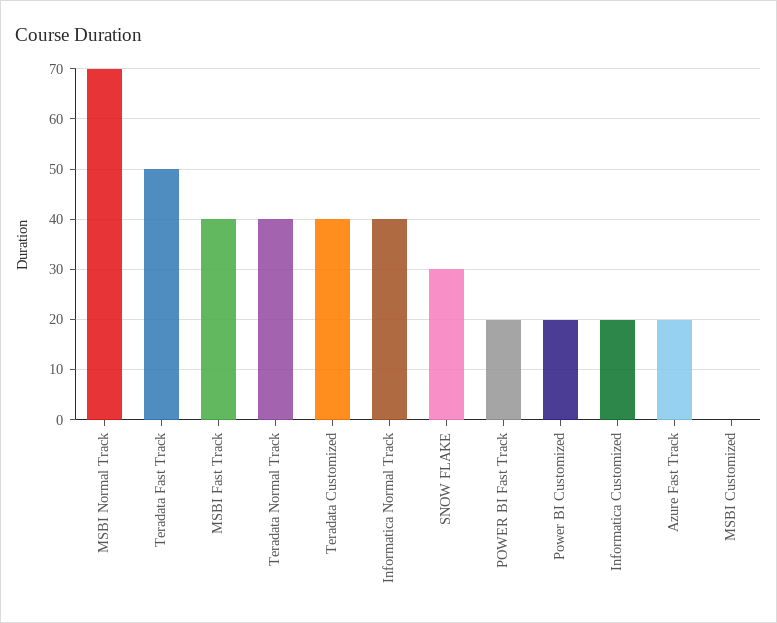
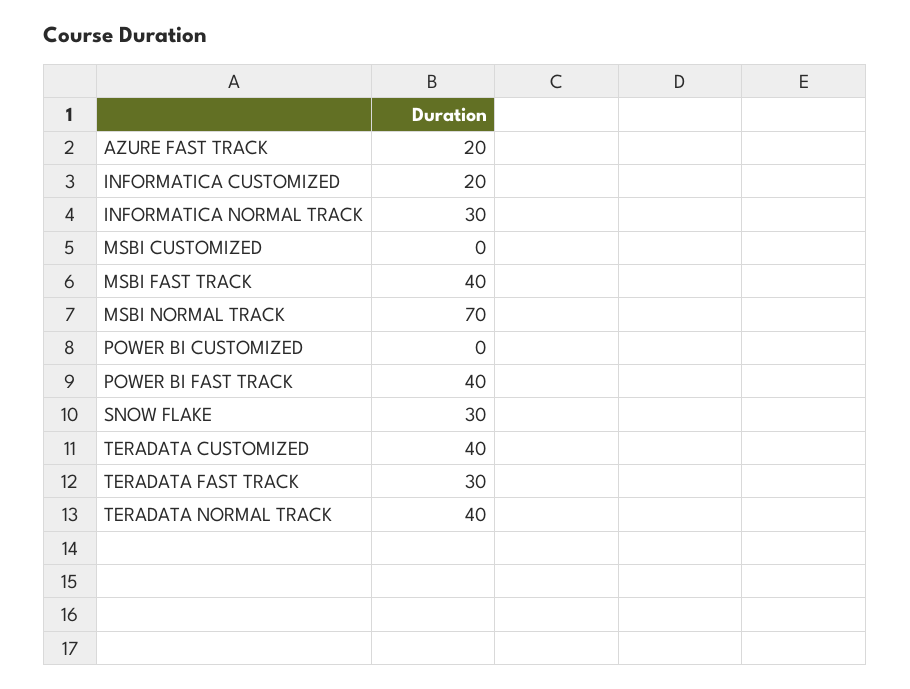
Teradata Fast Track: 50 -> 30
Informatica Normal Track: 40 -> 30
POWER BI Fast Track: 20 -> 40
Power BI Customized: 20 -> 0

